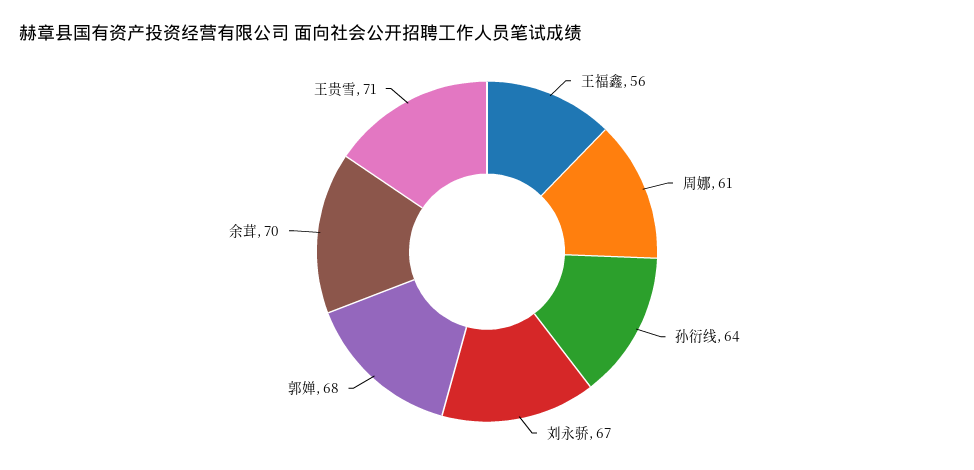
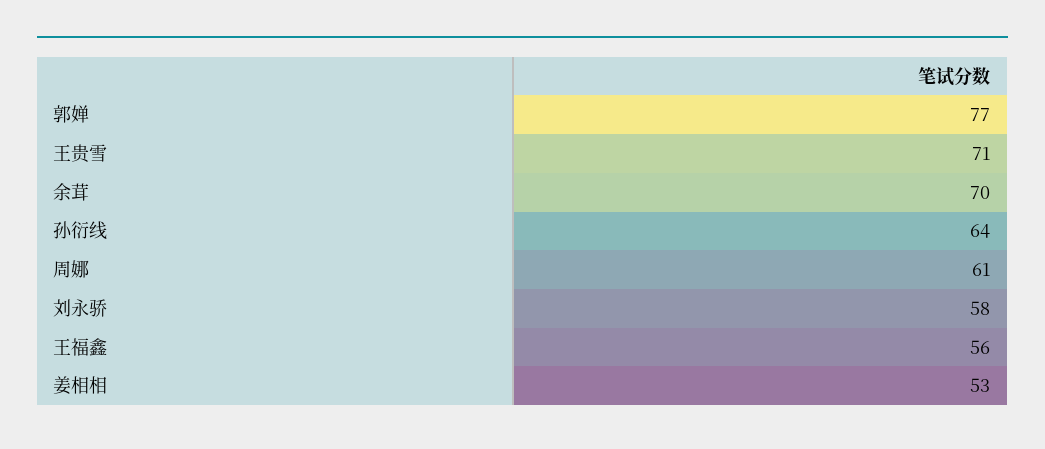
刘永骄: 67 -> 58
郭婵: 68 -> 77
姜相相: none -> 53

